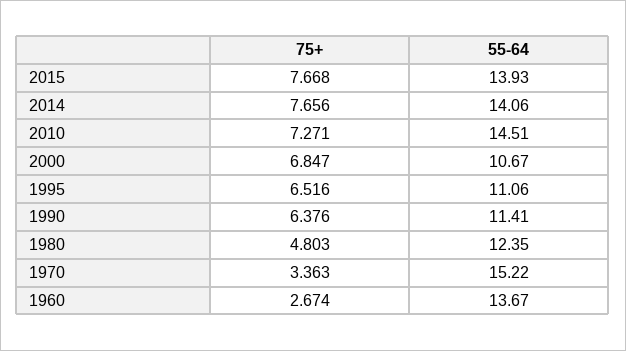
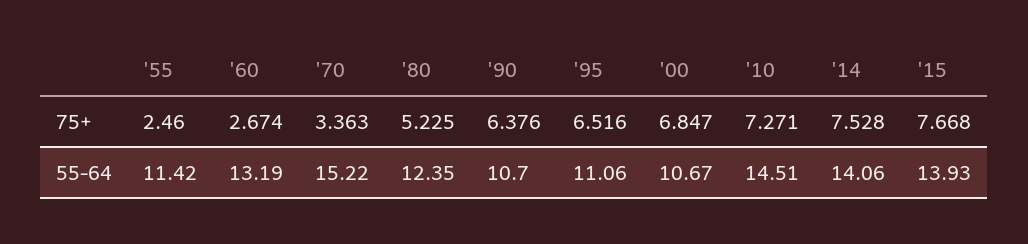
75+, 2014: 7.656 -> 7.528
55-64, 1990: 11.41 -> 10.7
75+, 1980: 4.803 -> 5.225
55-64, 1960: 13.67 -> 13.19
75+, '55: none -> 2.46
55-64, '55: none -> 11.42

